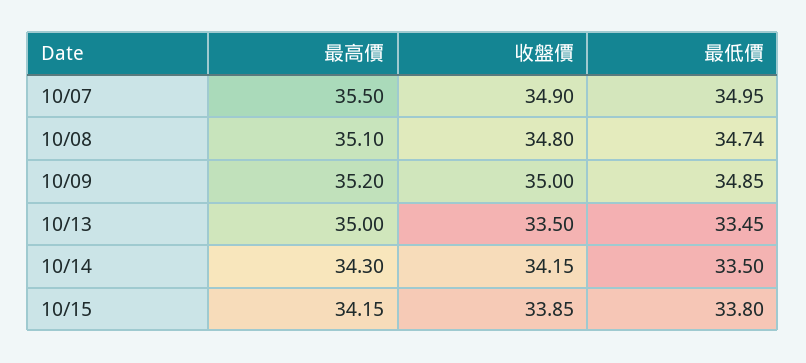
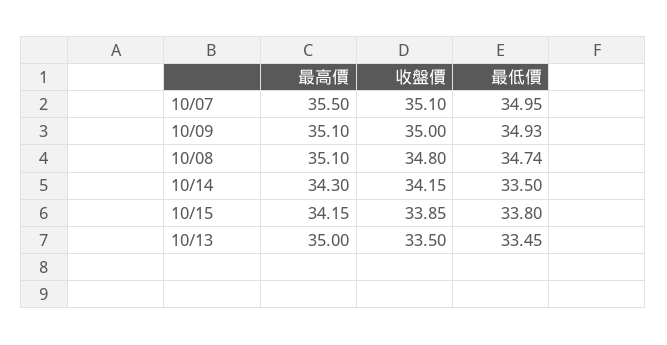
收盤價, 10/07: 34.9 -> 35.1
最高價, 10/09: 35.2 -> 35.1
最低價, 10/09: 34.85 -> 34.93

